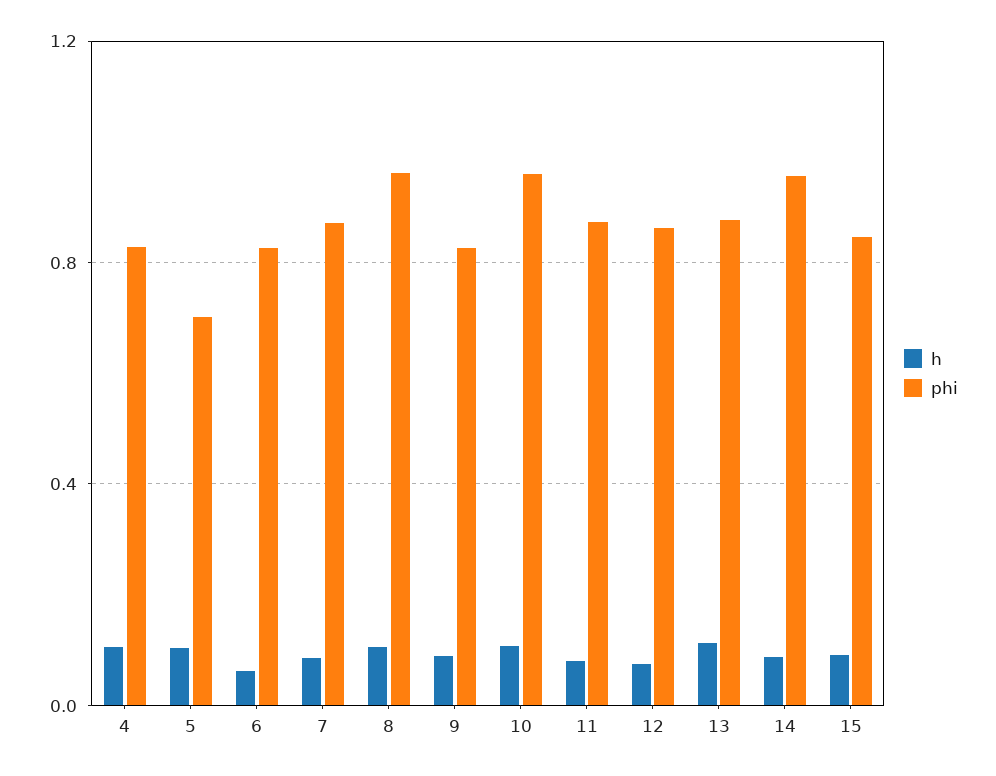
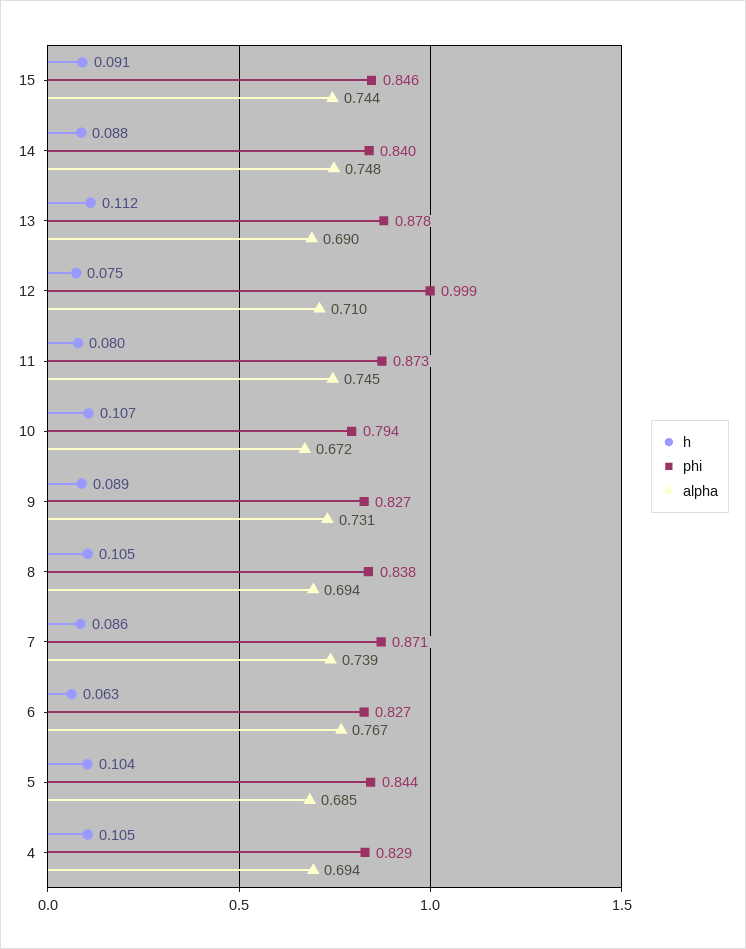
phi, 5: 0.7 -> 0.844
phi, 8: 0.95 -> 0.838
phi, 10: 0.95 -> 0.794
phi, 12: 0.85 -> 0.999
phi, 14: 0.95 -> 0.84
alpha, 15: none -> 0.744
alpha, 14: none -> 0.748
alpha, 13: none -> 0.69
alpha, 12: none -> 0.71
alpha, 11: none -> 0.745
alpha, 10: none -> 0.672
alpha, 9: none -> 0.731
alpha, 8: none -> 0.694
alpha, 7: none -> 0.739
alpha, 6: none -> 0.767
alpha, 5: none -> 0.685
alpha, 4: none -> 0.694

